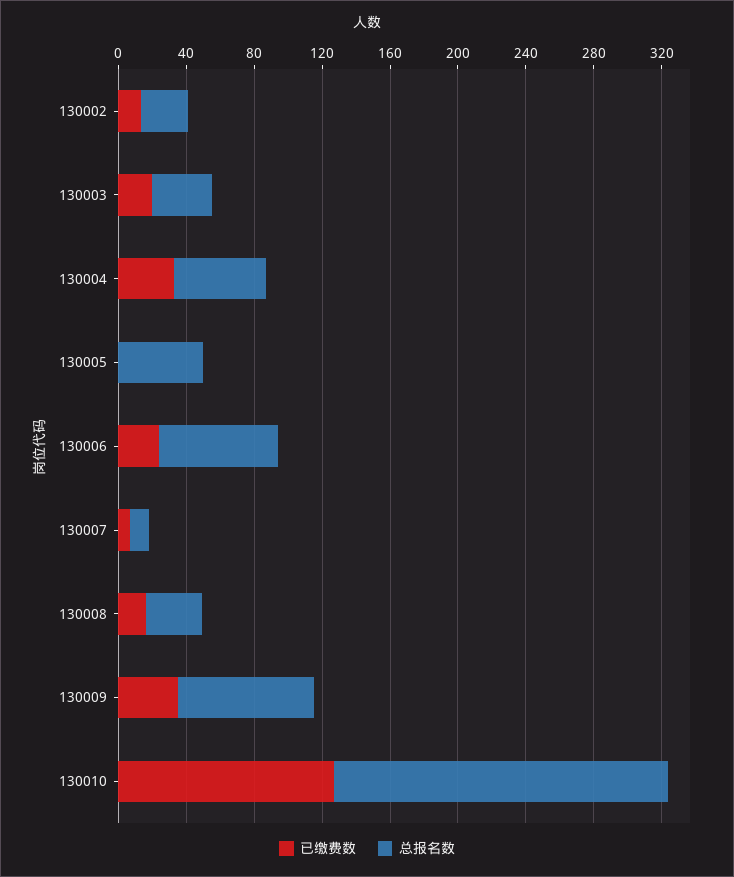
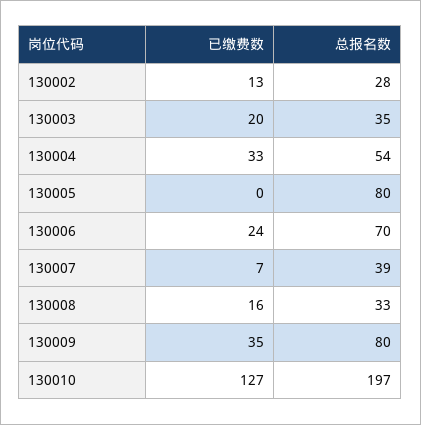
总报名数, 130005: 50 -> 80
总报名数, 130007: 10 -> 39

